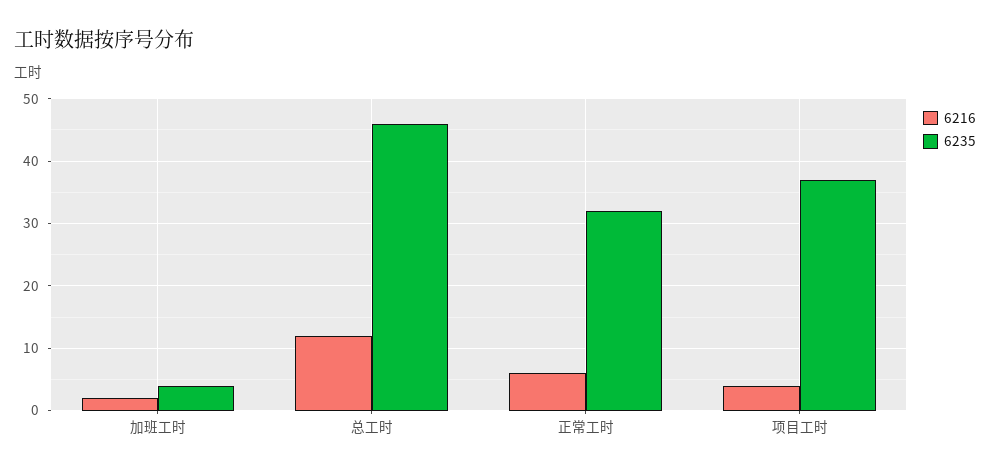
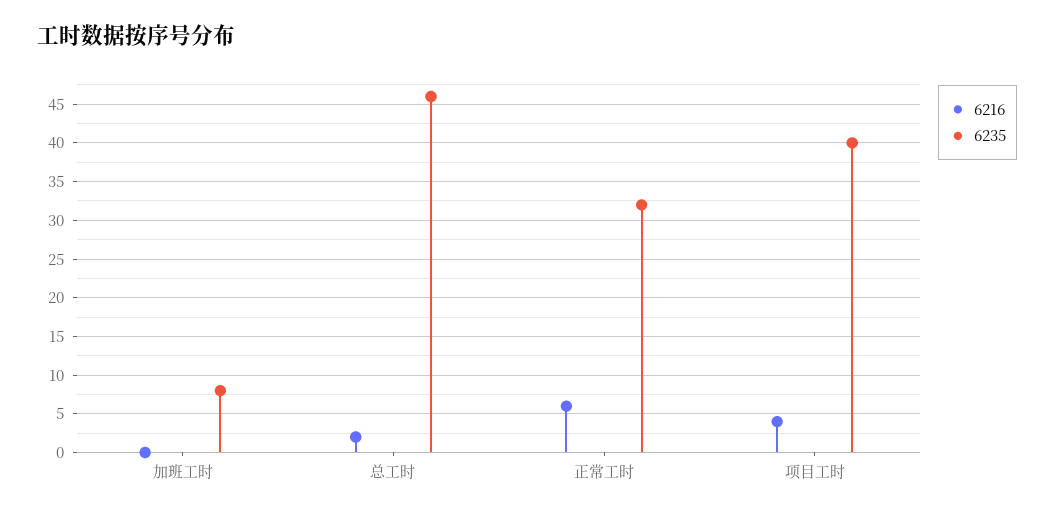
6216, 加班工时: 2 -> 0
6235, 加班工时: 4 -> 8
6216, 总工时: 12 -> 2
6235, 项目工时: 37 -> 40

